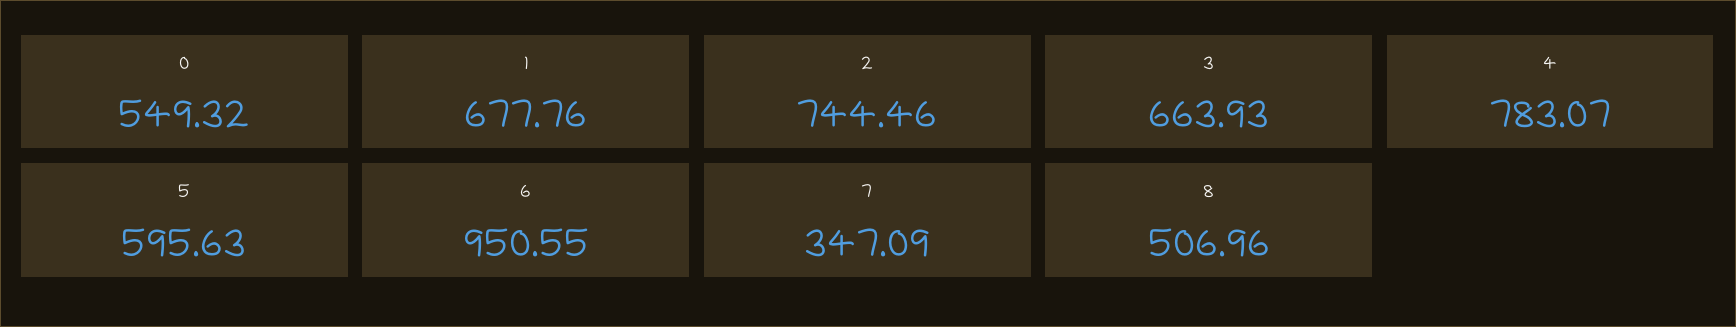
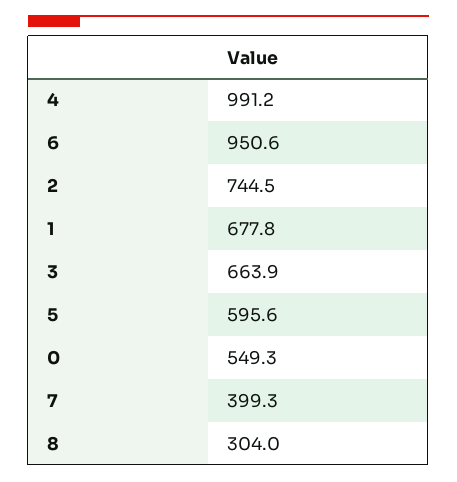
4: 783.07 -> 991.2
7: 347.09 -> 399.3
8: 506.96 -> 304

